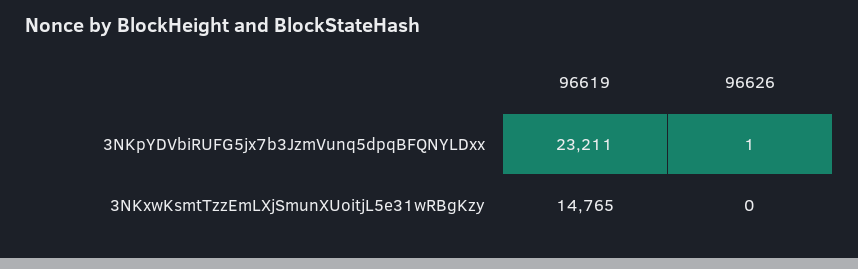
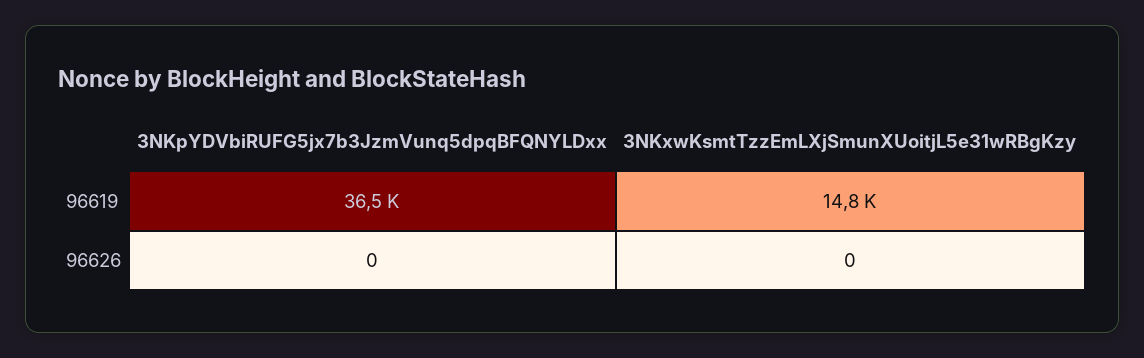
96619, 3NKpYDVbiRUFG5jx7b3JzmVunq5dpqBFQNYLDxx: 23211 -> 36500
96626, 3NKpYDVbiRUFG5jx7b3JzmVunq5dpqBFQNYLDxx: 1 -> 0

